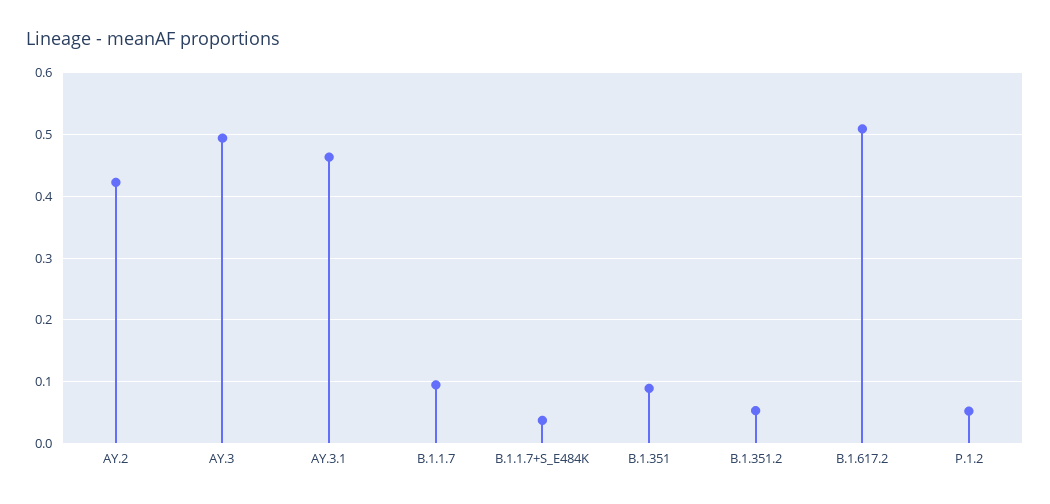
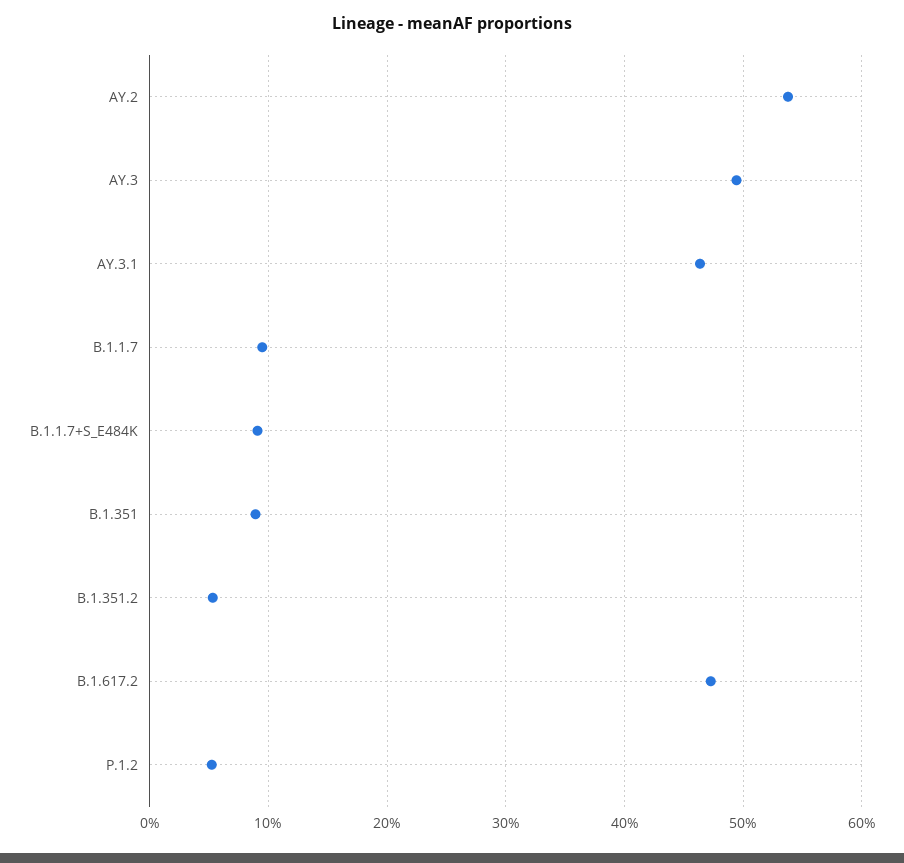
AY.2: 0.42 -> 0.54
B.1.1.7+S_E484K: 0.04 -> 0.09
B.1.617.2: 0.51 -> 0.47

